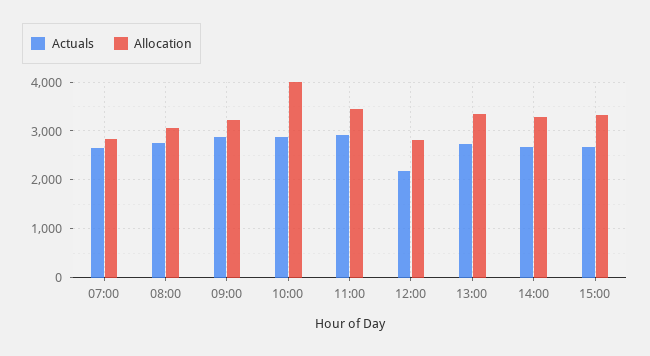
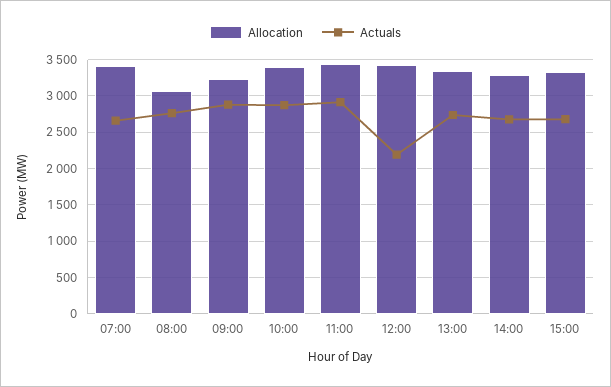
Allocation, 07:00: 2800 -> 3400
Allocation, 10:00: 4000 -> 3400
Allocation, 12:00: 2800 -> 3400

